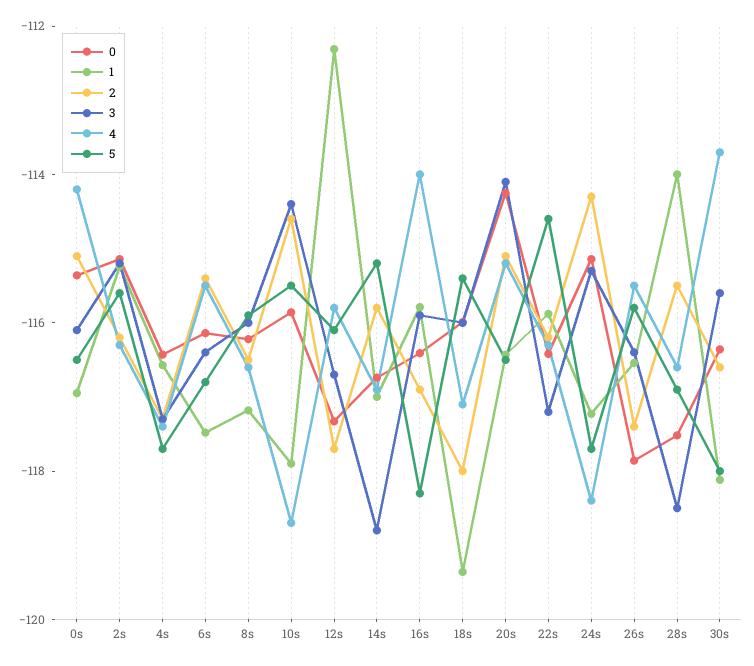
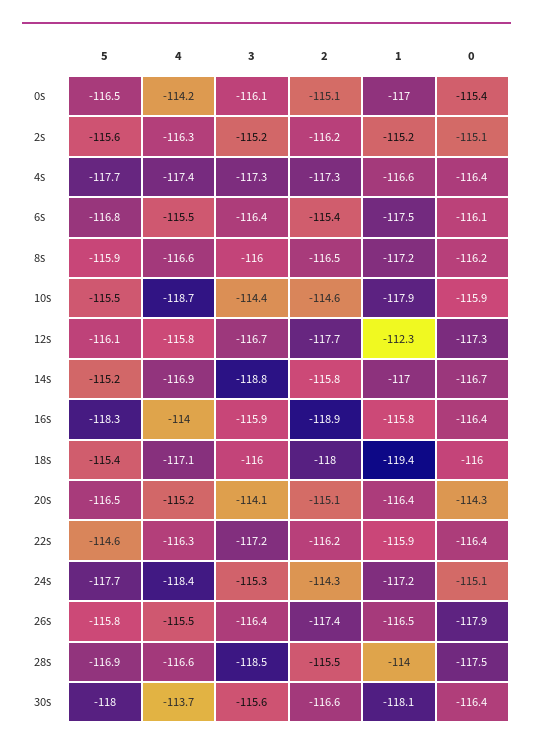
2, 16s: -117 -> -118.9

